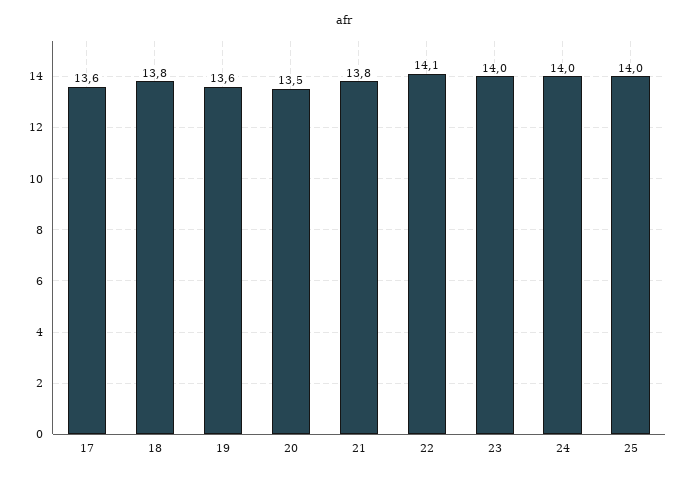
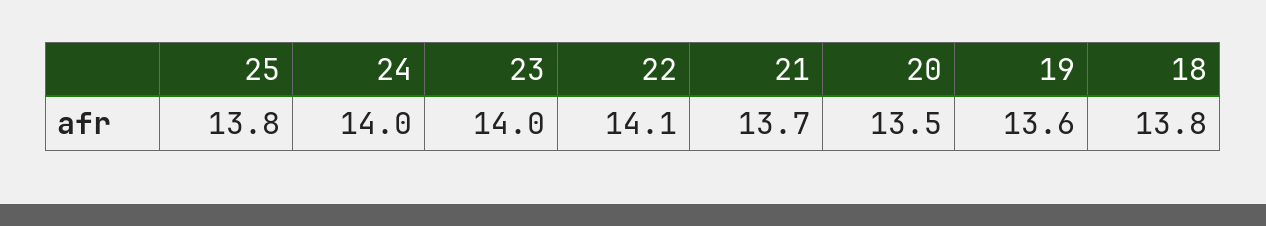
17: 13.6 -> none
21: 13.8 -> 13.7
25: 14 -> 13.8

